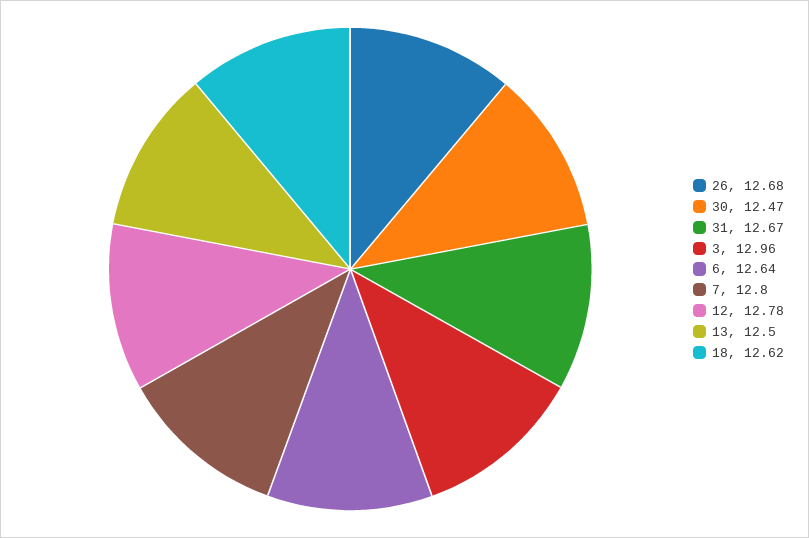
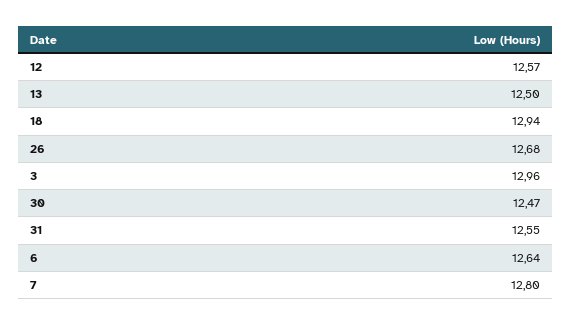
31: 12.67 -> 12.55
12: 12.78 -> 12.57
18: 12.62 -> 12.94

